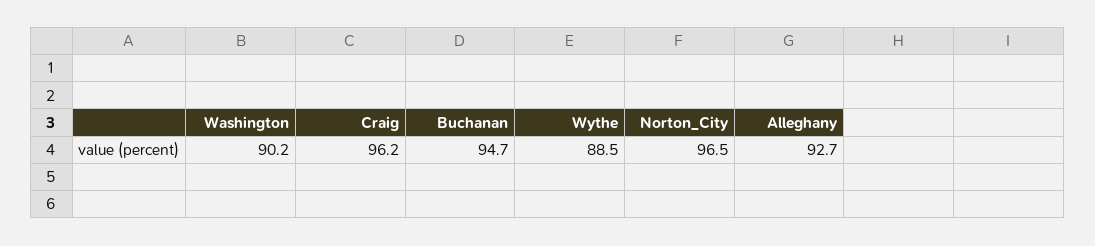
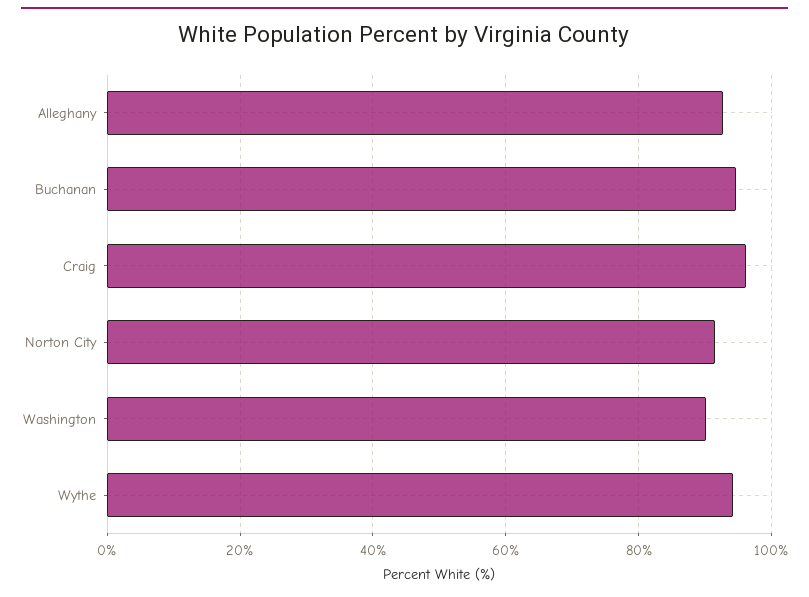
Wythe: 88.5 -> 94
Norton_City: 96.5 -> 92

